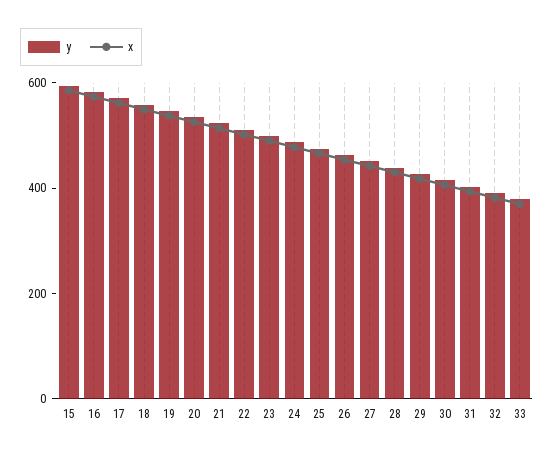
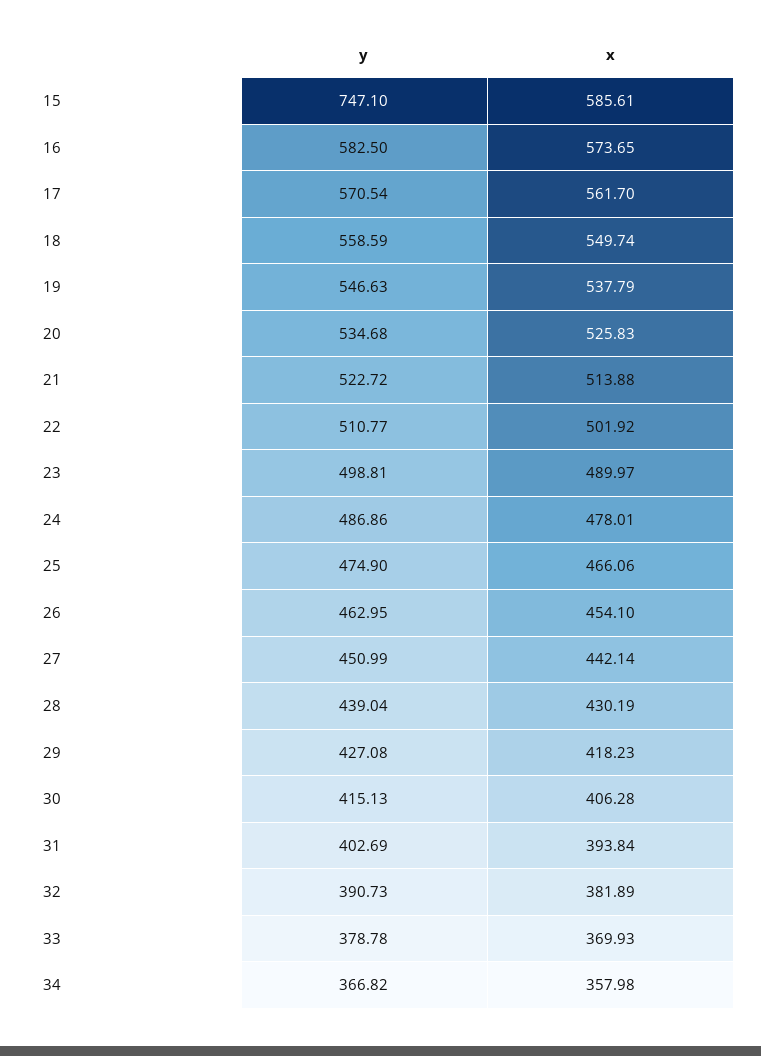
y, 15: 600 -> 747.1
y, 34: none -> 366.82
x, 34: none -> 357.98

